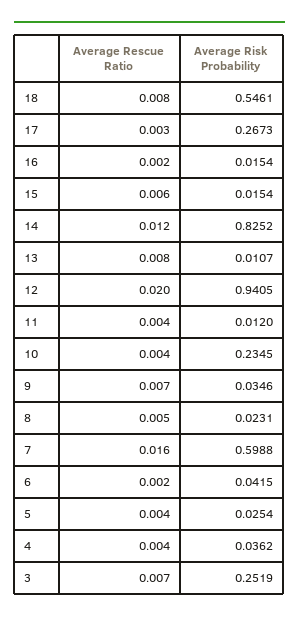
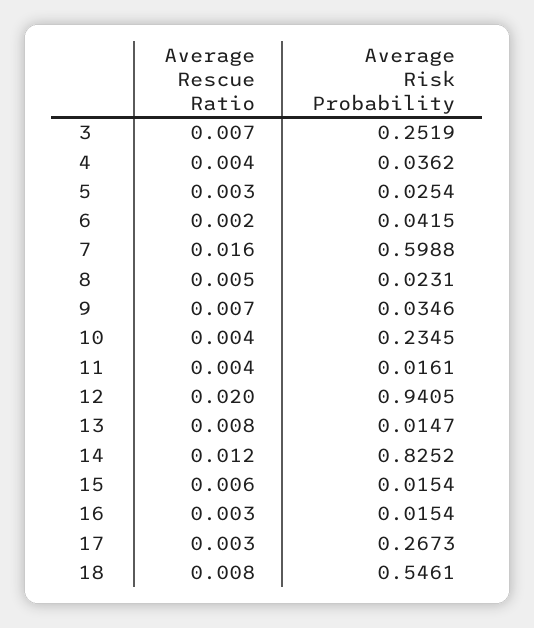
Average Rescue Ratio, 16: 0.002 -> 0.003
Average Risk Probability, 13: 0.0107 -> 0.0147
Average Risk Probability, 11: 0.012 -> 0.0161
Average Rescue Ratio, 5: 0.004 -> 0.003

